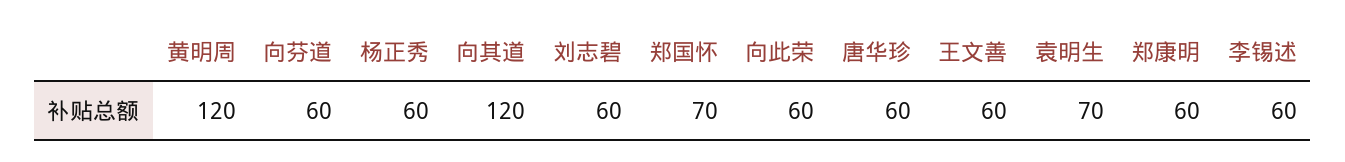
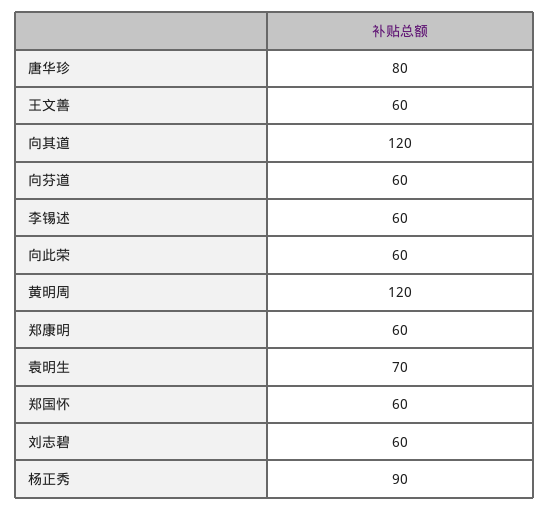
杨正秀: 60 -> 90
郑国怀: 70 -> 60
唐华珍: 60 -> 80

